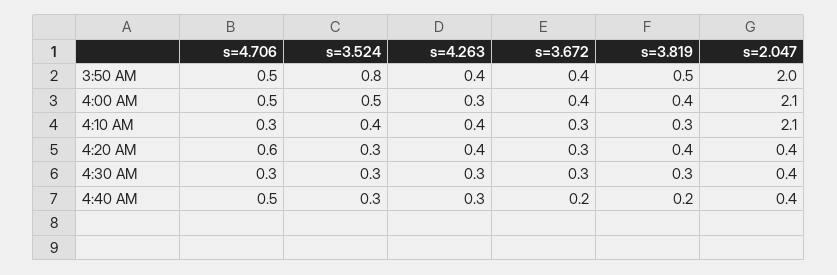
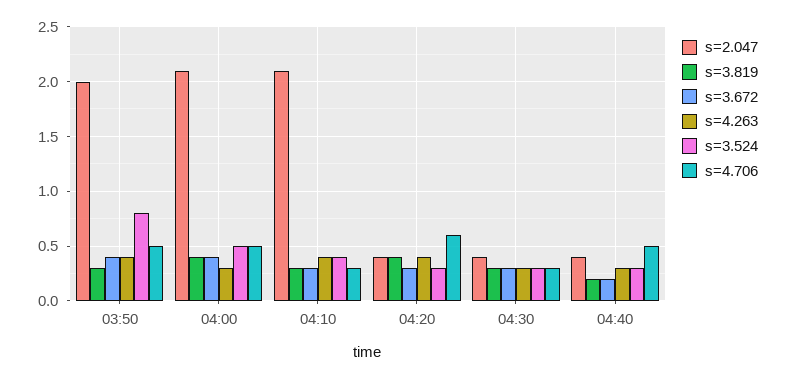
s=3.819, 3:50 AM: 0.5 -> 0.3

